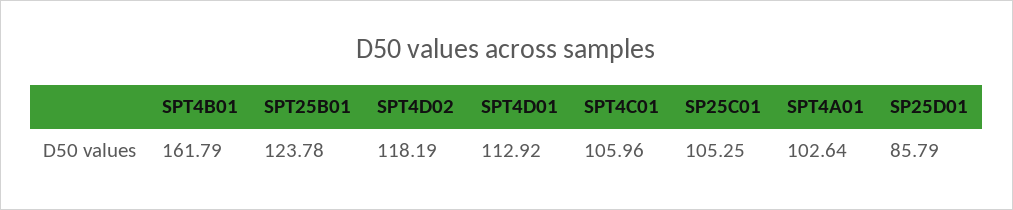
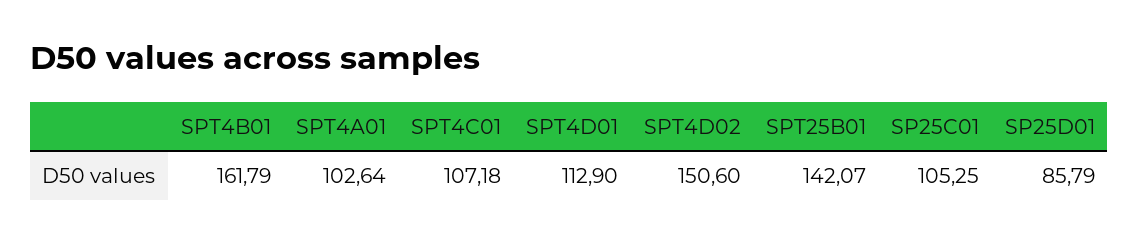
SPT25B01: 123.78 -> 142.07
SPT4D02: 118.19 -> 150.6
SPT4D01: 112.92 -> 112.9
SPT4C01: 105.96 -> 107.18

